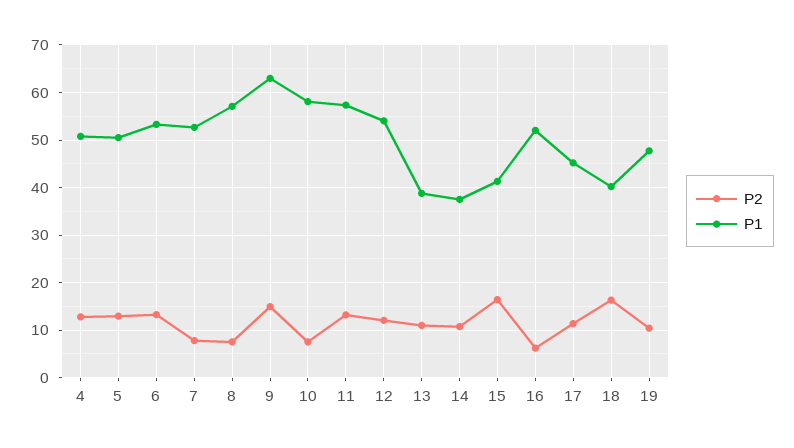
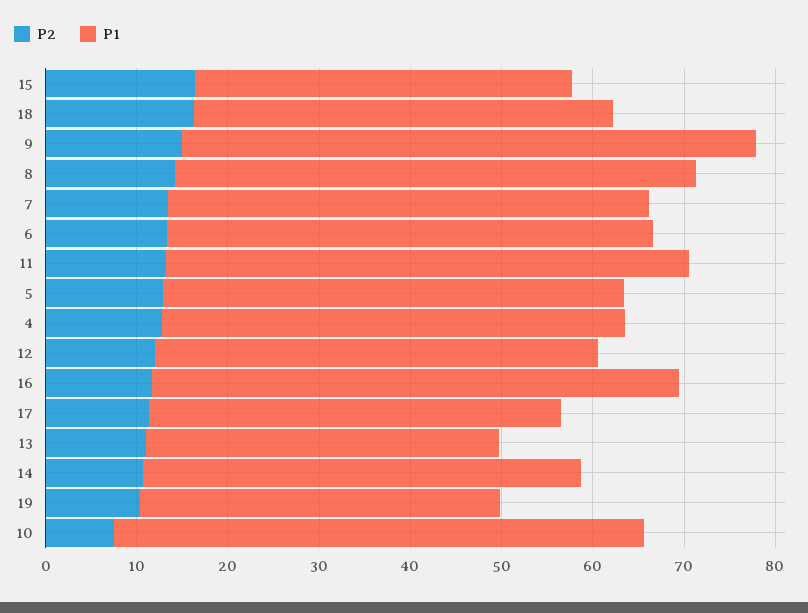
P2, 7: 8 -> 14
P2, 8: 8 -> 14
P1, 12: 54 -> 48
P1, 14: 38 -> 48
P2, 16: 6 -> 12
P1, 16: 52 -> 58
P1, 18: 40 -> 46
P1, 19: 48 -> 40

